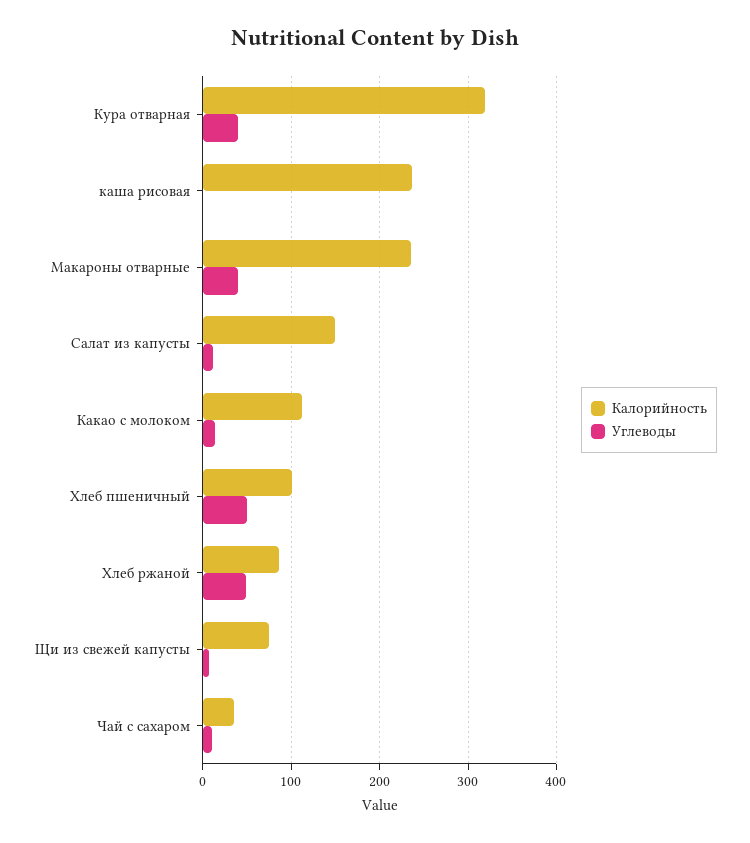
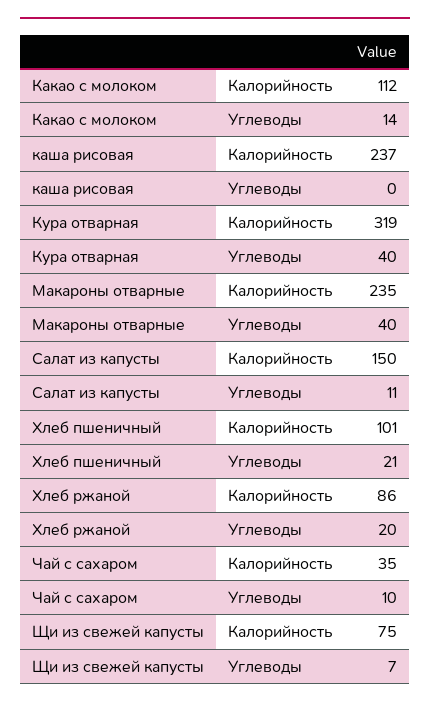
Углеводы, Хлеб пшеничный: 50 -> 21
Углеводы, Хлеб ржаной: 50 -> 20

